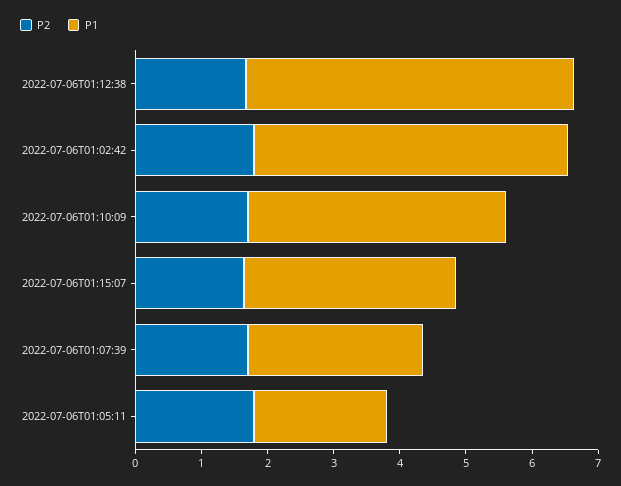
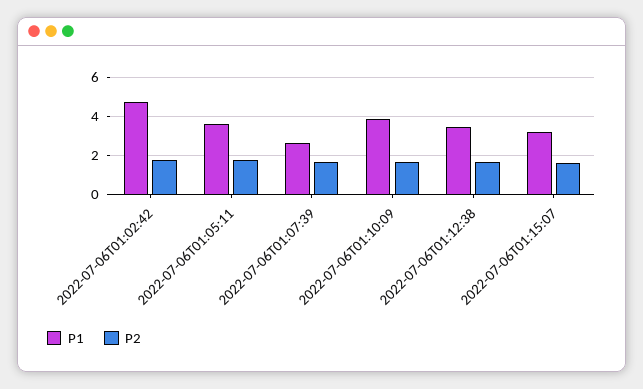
P1, 2022-07-06T01:12:38: 5 -> 3.5
P1, 2022-07-06T01:05:11: 2 -> 3.5

